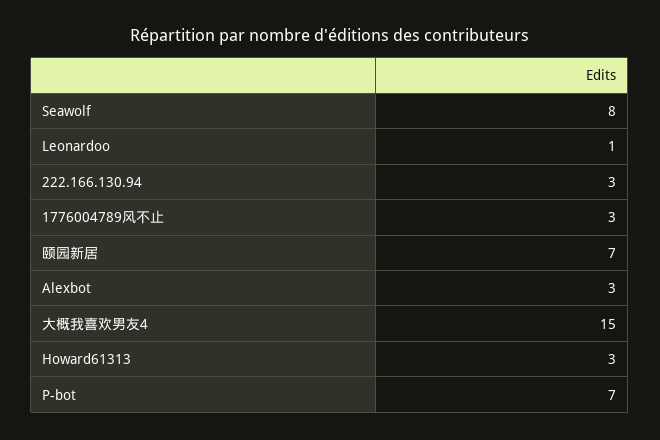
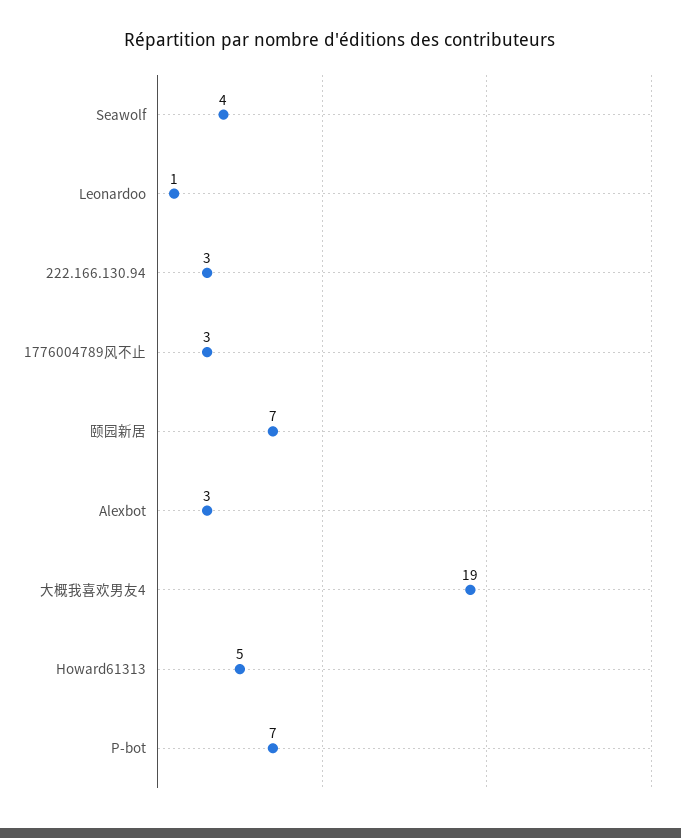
Seawolf: 8 -> 4
大概我喜欢男友4: 15 -> 19
Howard61313: 3 -> 5

